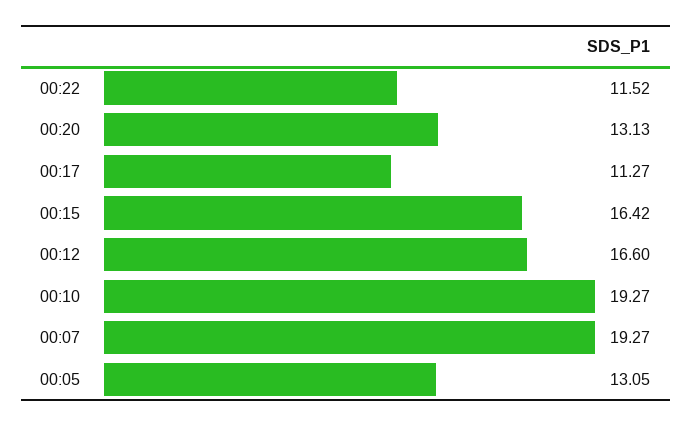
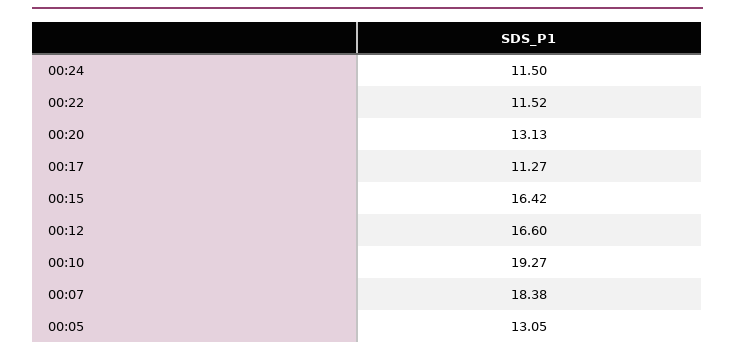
00:07: 19.27 -> 18.38
00:24: none -> 11.5

